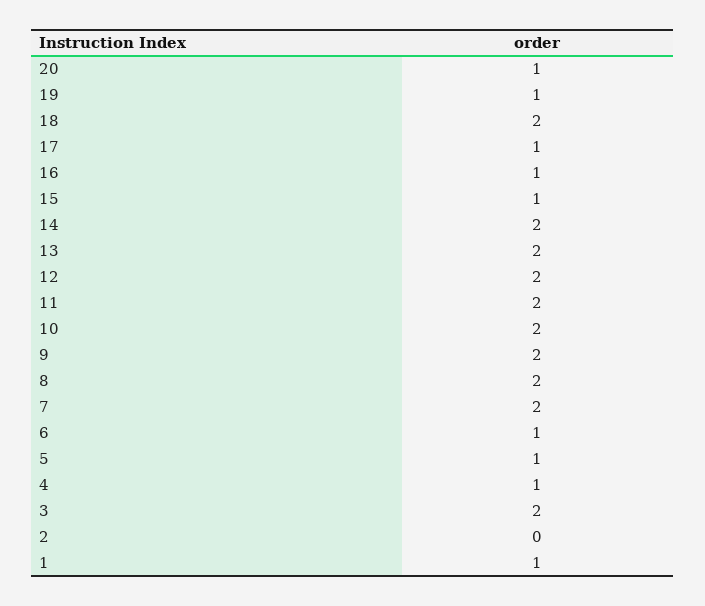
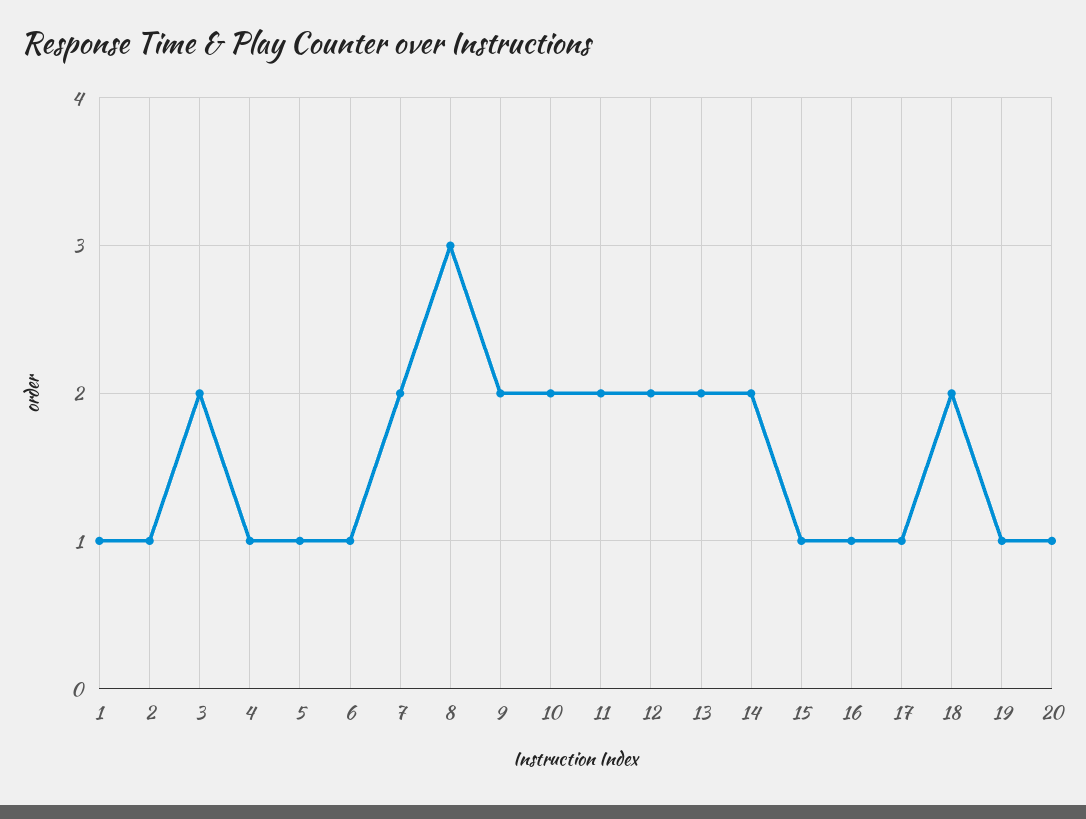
8: 2 -> 3
2: 0 -> 1

